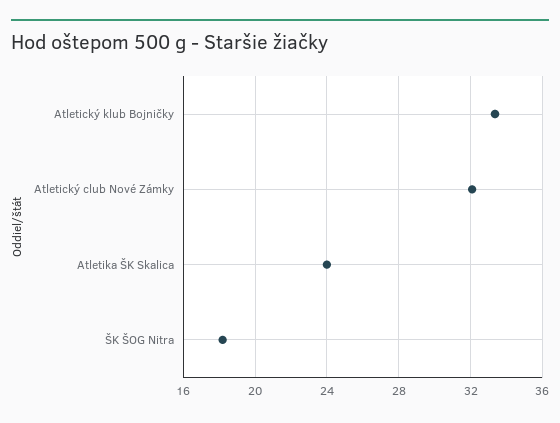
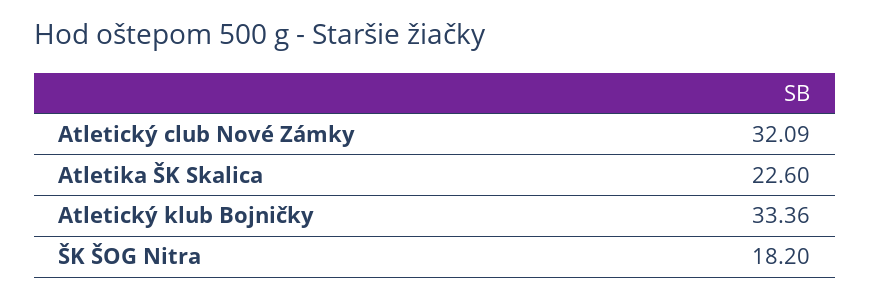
Atletika ŠK Skalica: 24 -> 22.6

